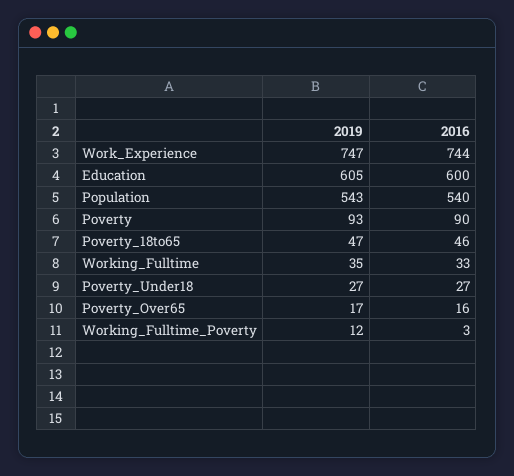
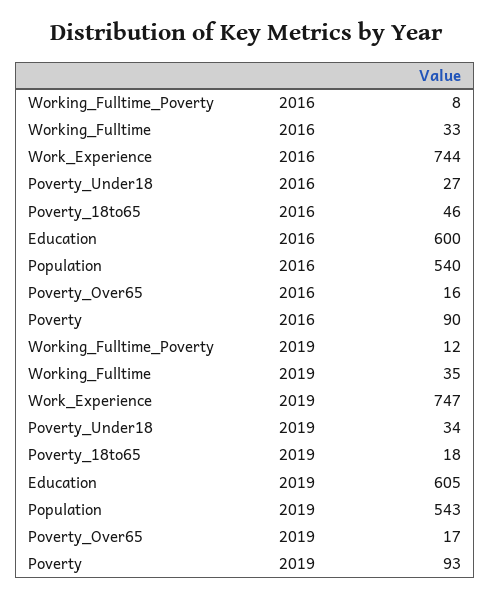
2019, Poverty_18to65: 47 -> 18
2019, Poverty_Under18: 27 -> 34
2016, Working_Fulltime_Poverty: 3 -> 8

